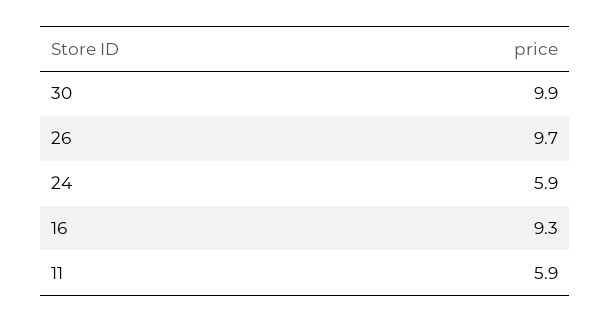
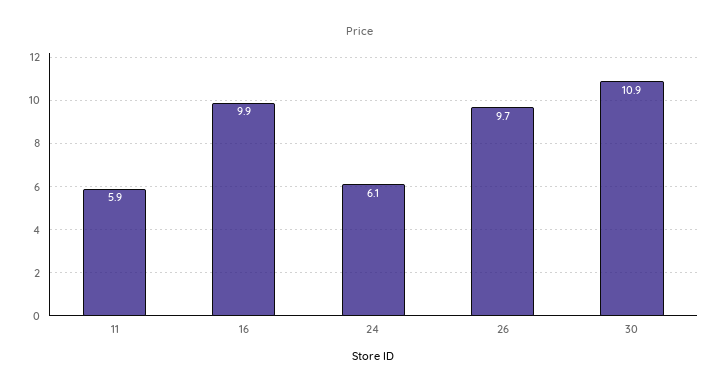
30: 9.9 -> 10.9
24: 5.9 -> 6.1
16: 9.3 -> 9.9

